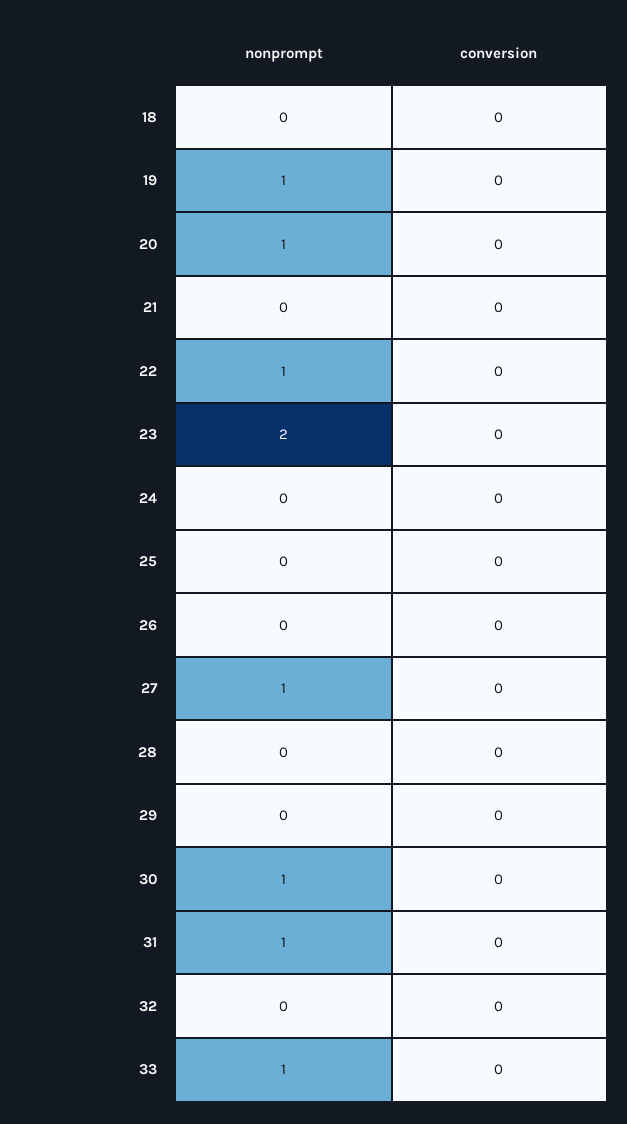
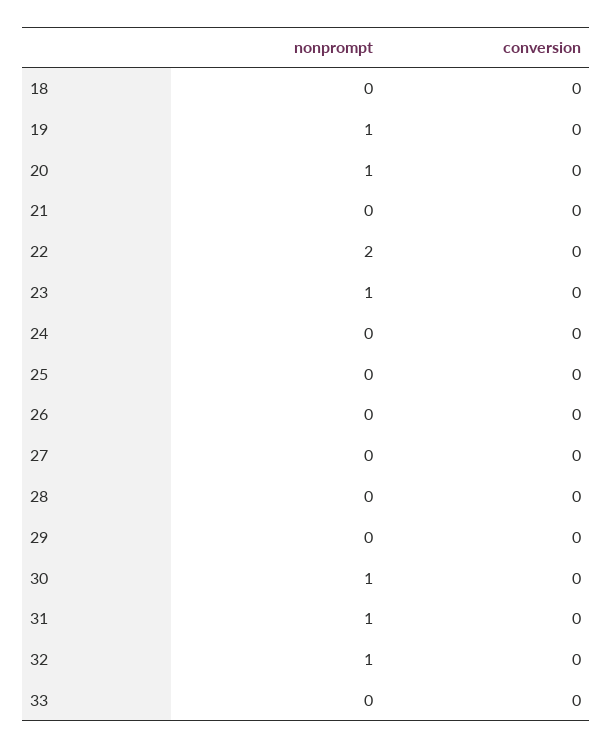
nonprompt, 22: 1 -> 2
nonprompt, 23: 2 -> 1
nonprompt, 27: 1 -> 0
nonprompt, 32: 0 -> 1
nonprompt, 33: 1 -> 0

